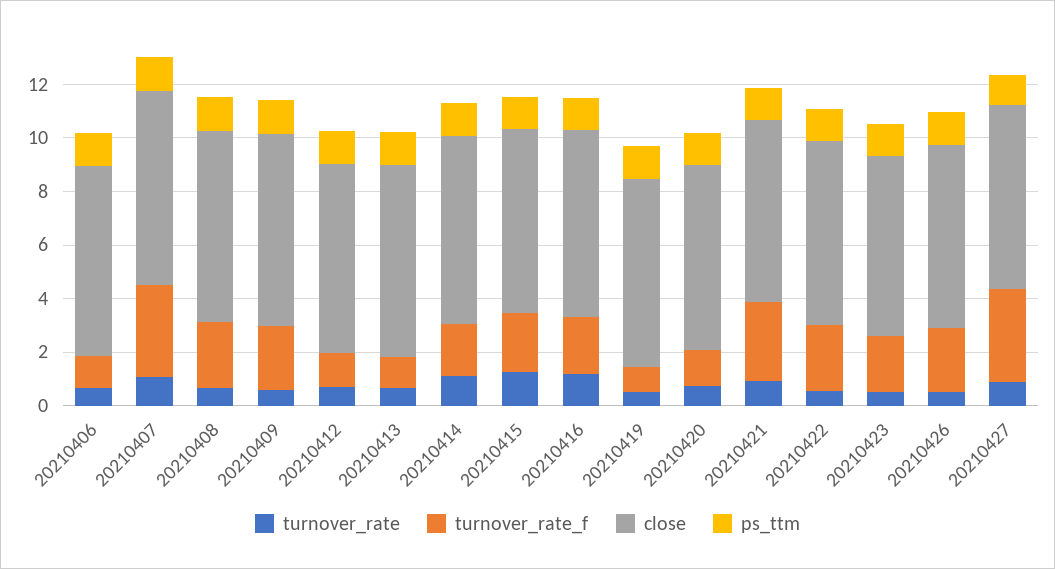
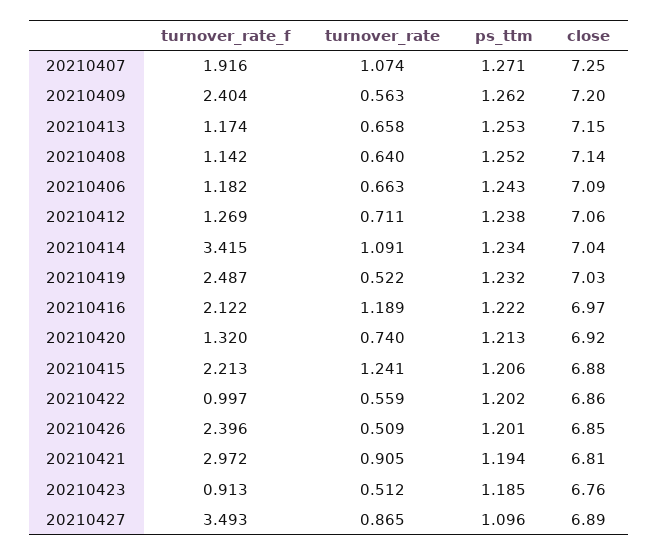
turnover_rate_f, 20210407: 3.5 -> 1.916
turnover_rate_f, 20210408: 2.5 -> 1.142
turnover_rate_f, 20210414: 2 -> 3.415
turnover_rate_f, 20210419: 1 -> 2.487
turnover_rate_f, 20210422: 2.5 -> 0.997
turnover_rate_f, 20210423: 2 -> 0.913

